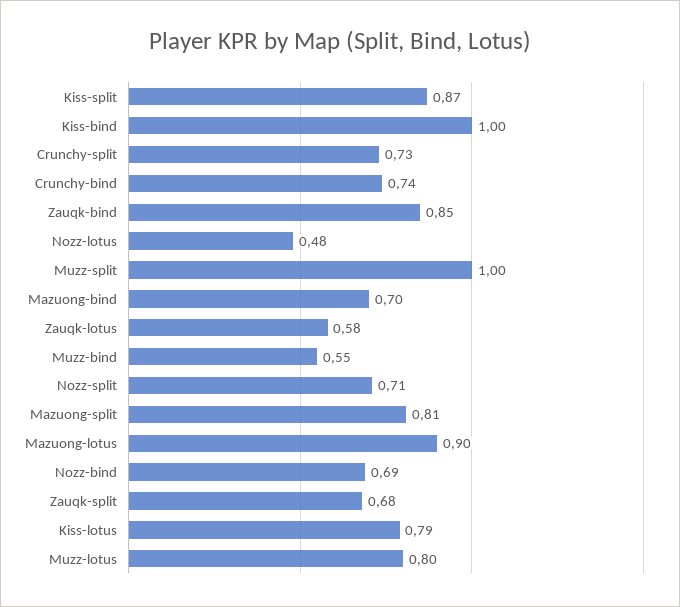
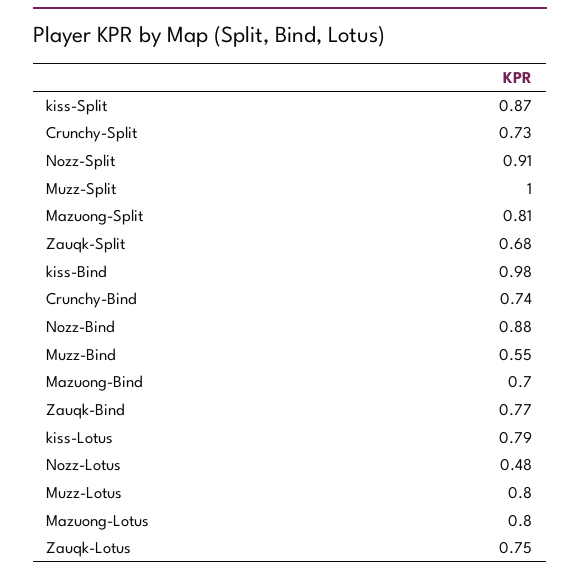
Kiss-bind: 1 -> 0.98
Zauqk-bind: 0.85 -> 0.77
Zauqk-lotus: 0.58 -> 0.75
Nozz-split: 0.71 -> 0.91
Mazuong-lotus: 0.9 -> 0.8
Nozz-bind: 0.69 -> 0.88

